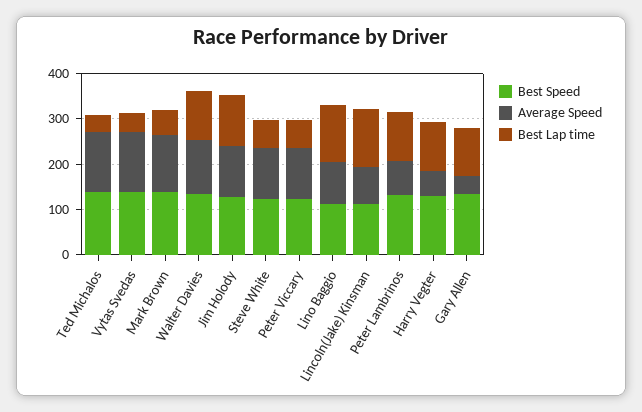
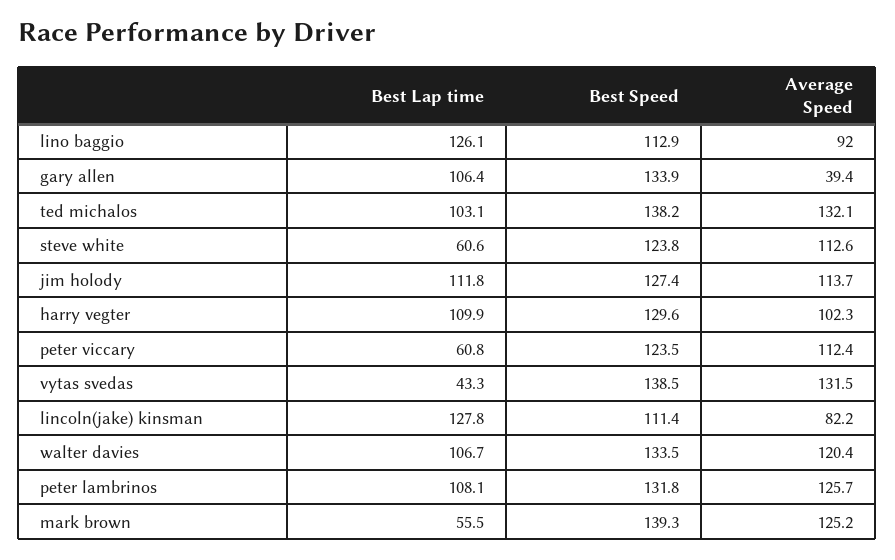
Best Lap time, Ted Michalos: 40 -> 103.1
Average Speed, Peter Lambrinos: 80 -> 125.7
Average Speed, Harry Vegter: 60 -> 102.3

